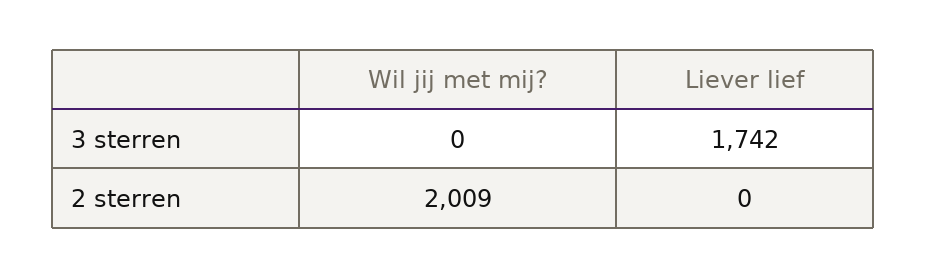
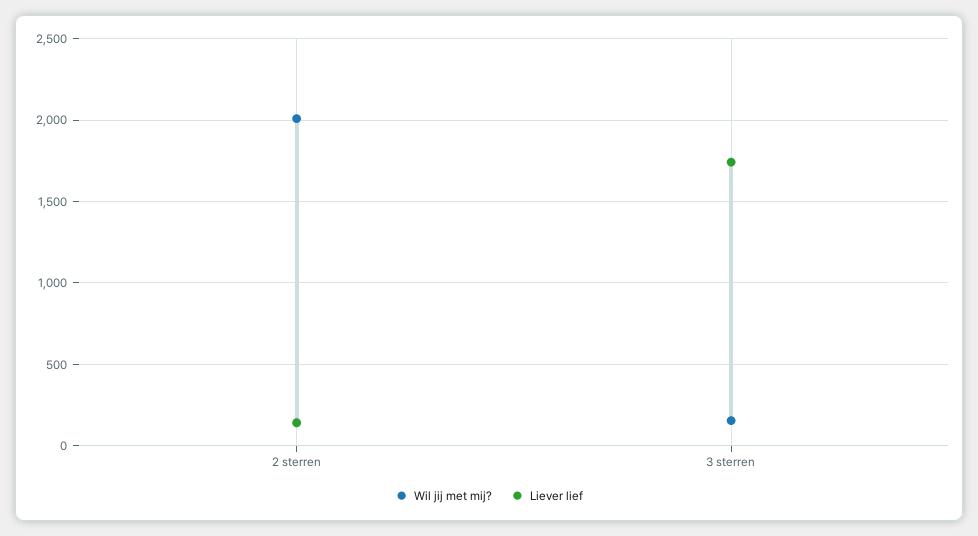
Wil jij met mij?, 3 sterren: 0 -> 150
Liever lief, 2 sterren: 0 -> 150

